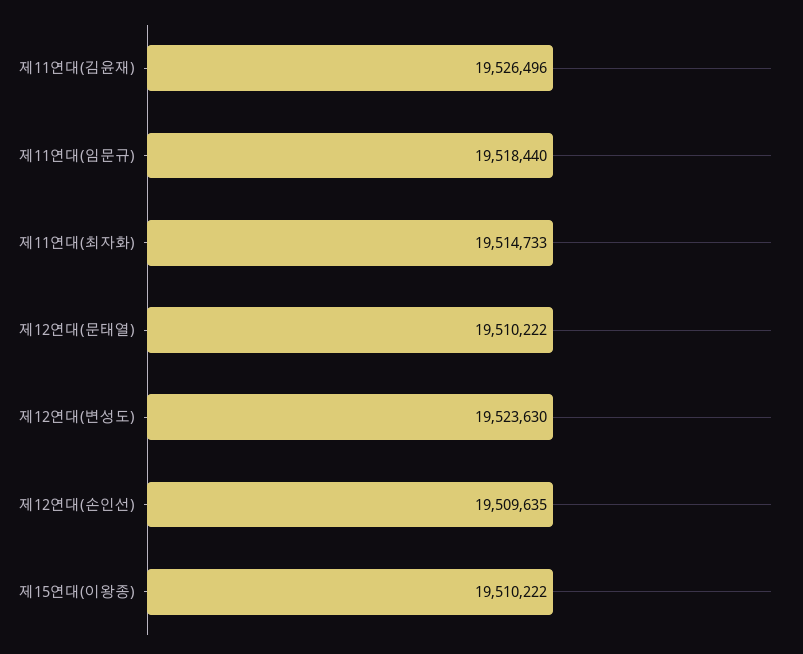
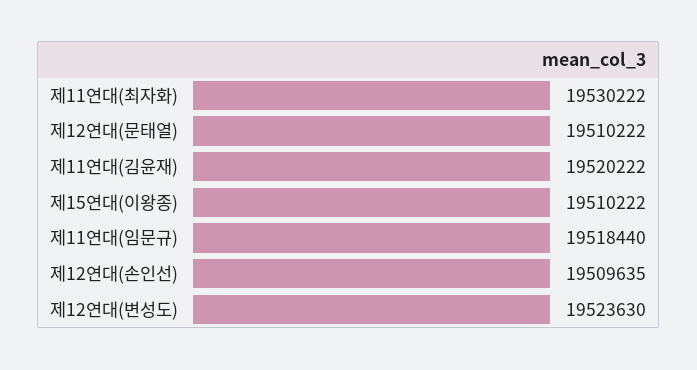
제11연대(김윤재): 19526496 -> 19520222
제11연대(최자화): 19514733 -> 19530222

